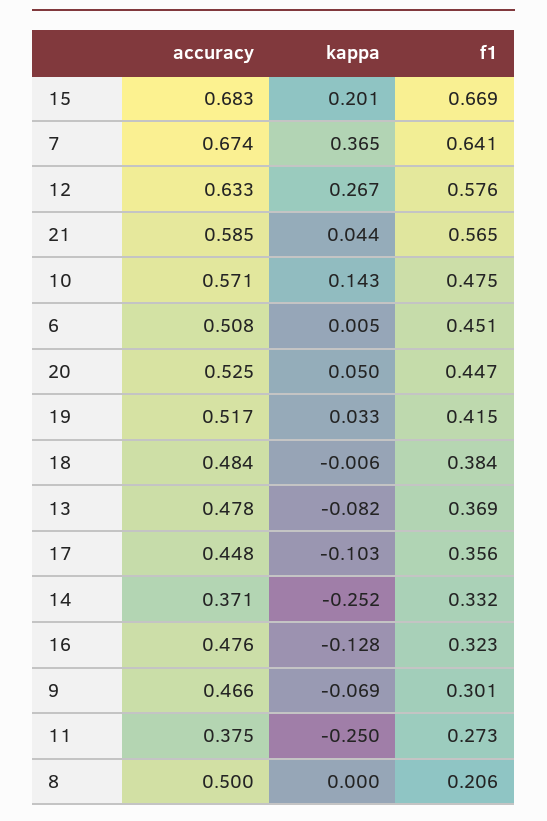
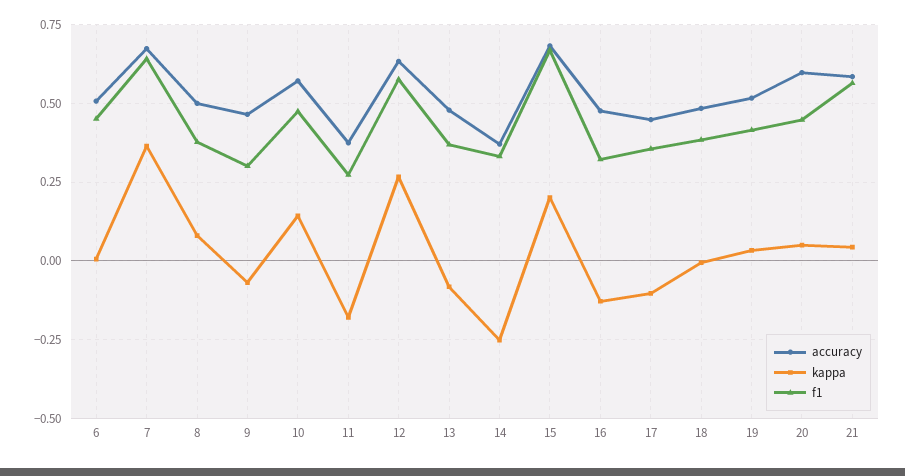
accuracy, 20: 0.525 -> 0.6
kappa, 11: -0.25 -> -0.175
kappa, 8: 0 -> 0.075
f1, 8: 0.206 -> 0.375

